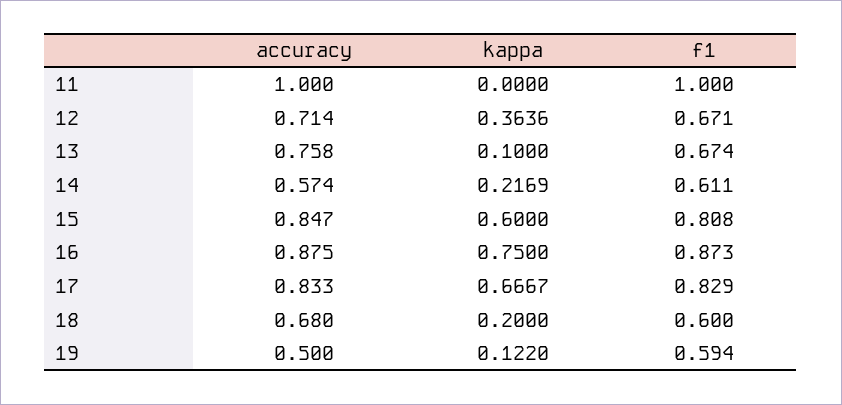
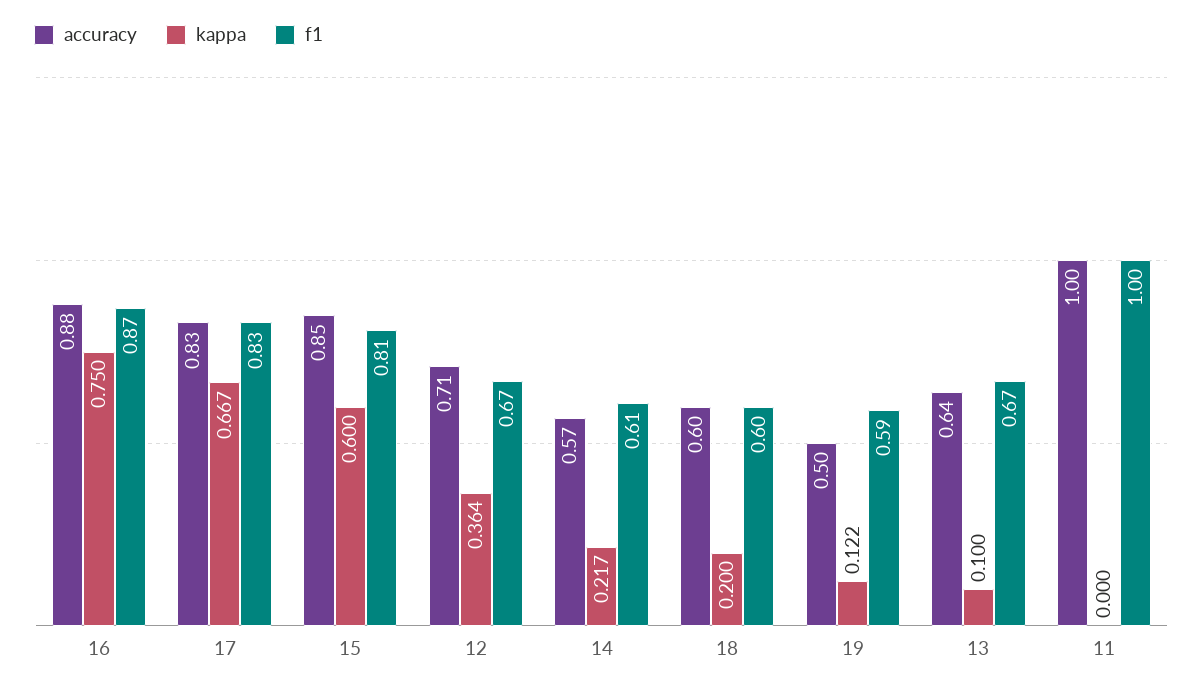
accuracy, 13: 0.758 -> 0.64
accuracy, 18: 0.68 -> 0.6

